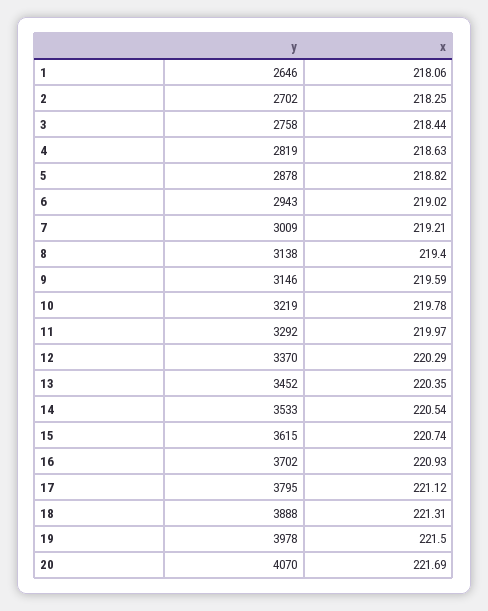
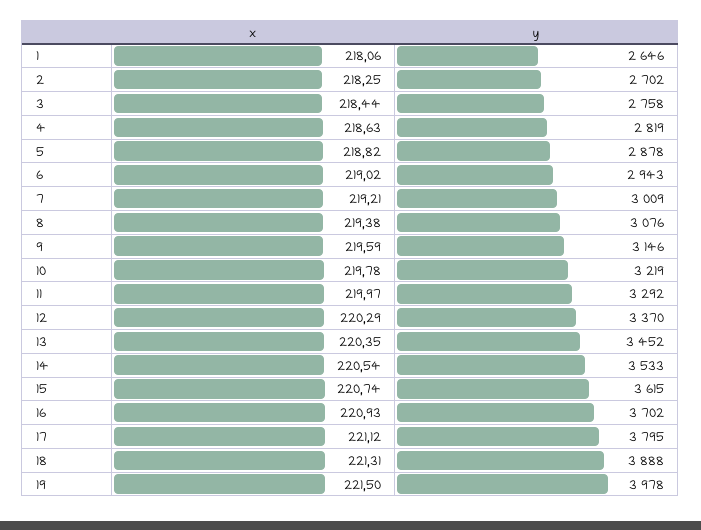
y, 8: 3138 -> 3076
x, 8: 219.4 -> 219.38
y, 20: 4070 -> none
x, 20: 221.69 -> none

